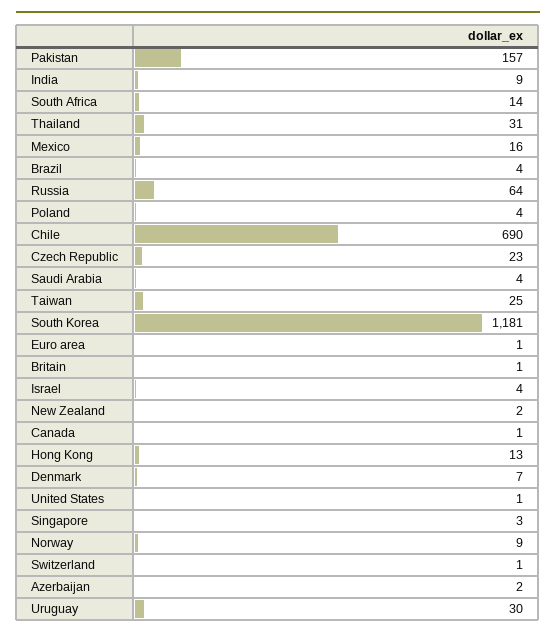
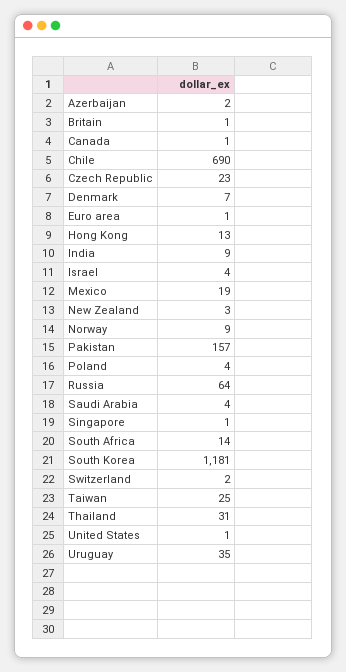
Mexico: 16 -> 19
Brazil: 4 -> none
New Zealand: 2 -> 3
Singapore: 3 -> 1
Switzerland: 1 -> 2
Uruguay: 30 -> 35

